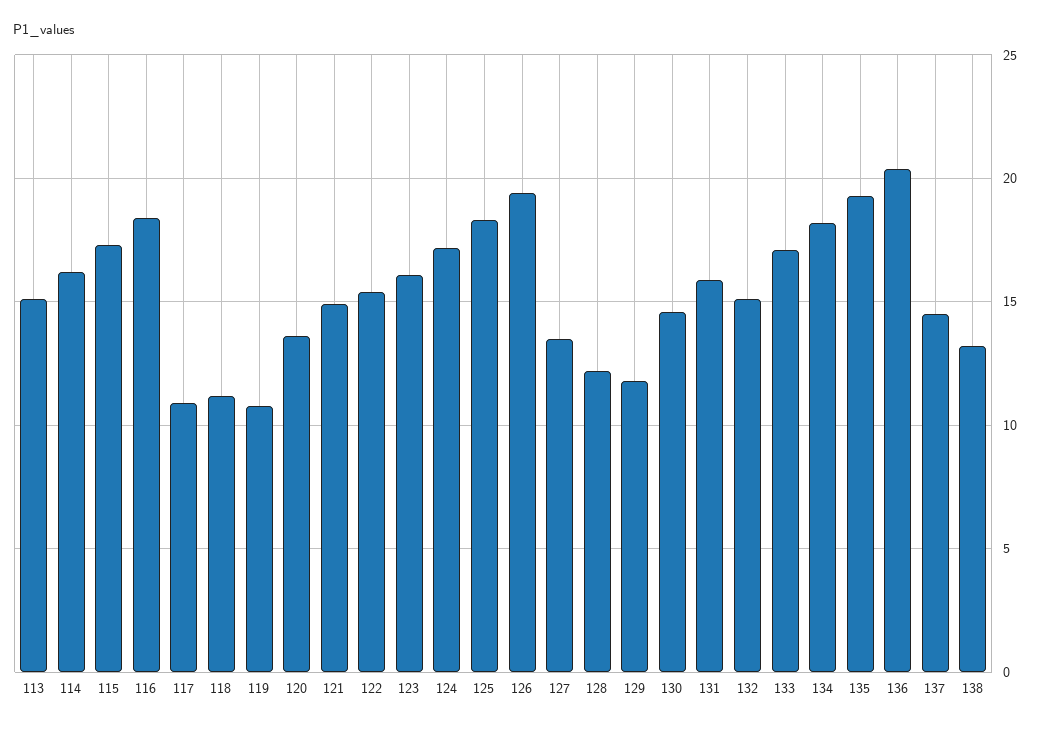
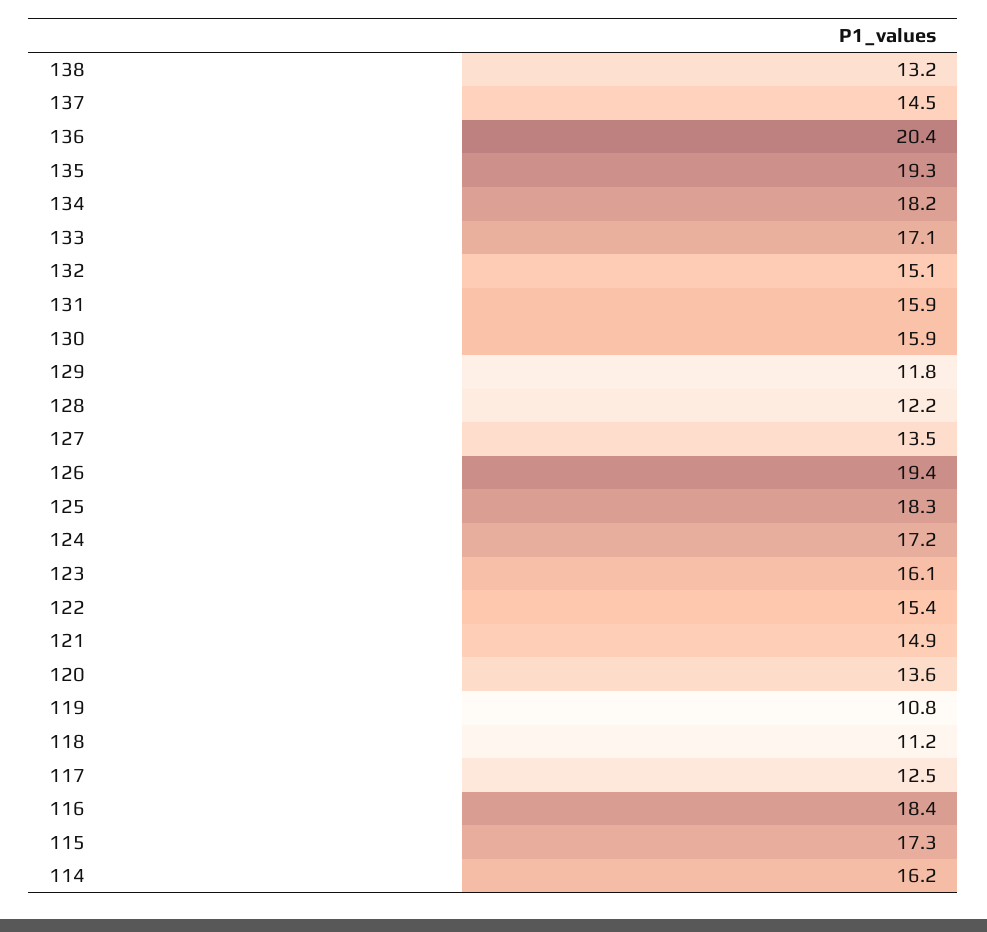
113: 15 -> none
117: 11 -> 12.5
130: 14.5 -> 15.9

